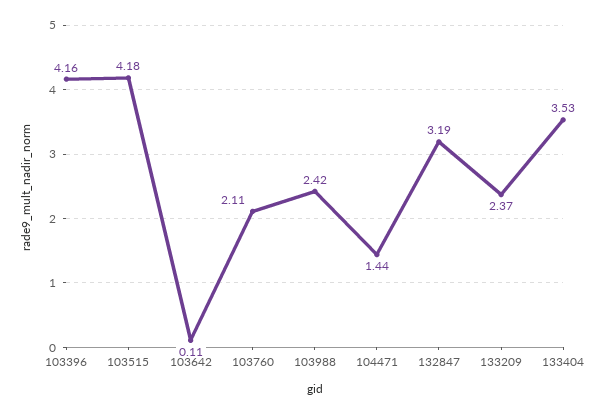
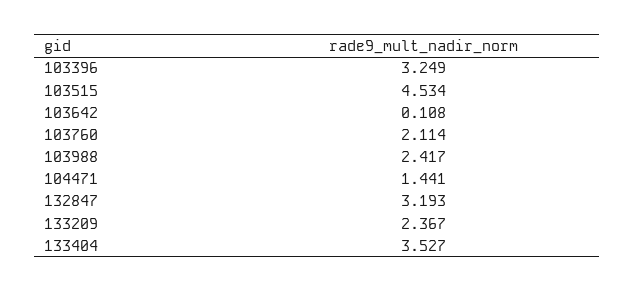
103396: 4.16 -> 3.249
103515: 4.18 -> 4.534

